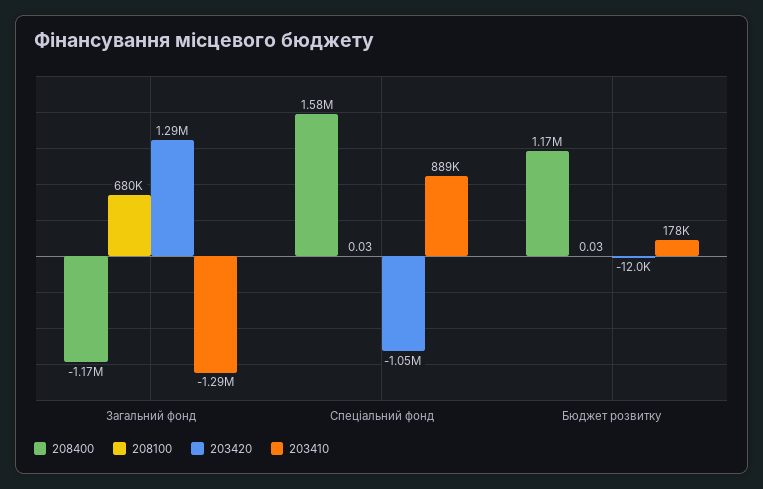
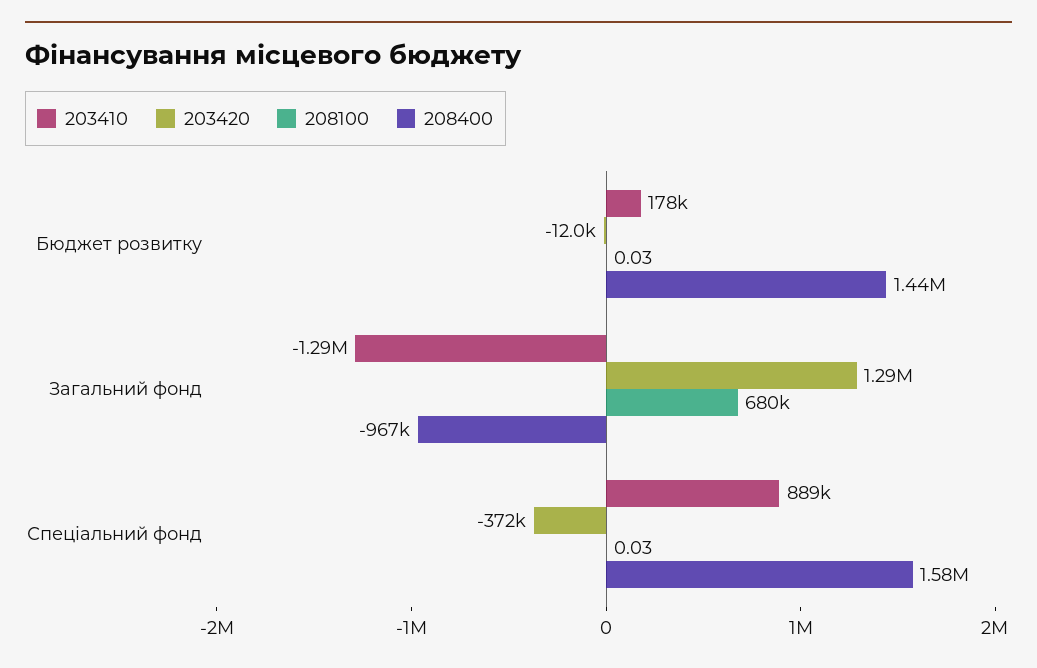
208400, Загальний фонд: -1170000 -> -967000
203420, Спеціальний фонд: -1050000 -> -372000
208400, Бюджет розвитку: 1170000 -> 1440000

